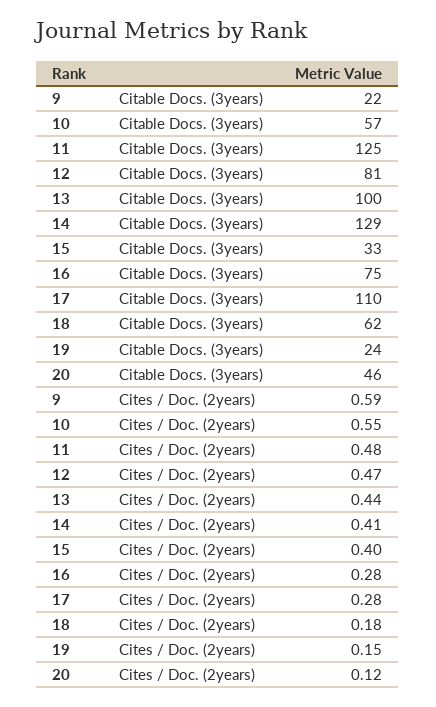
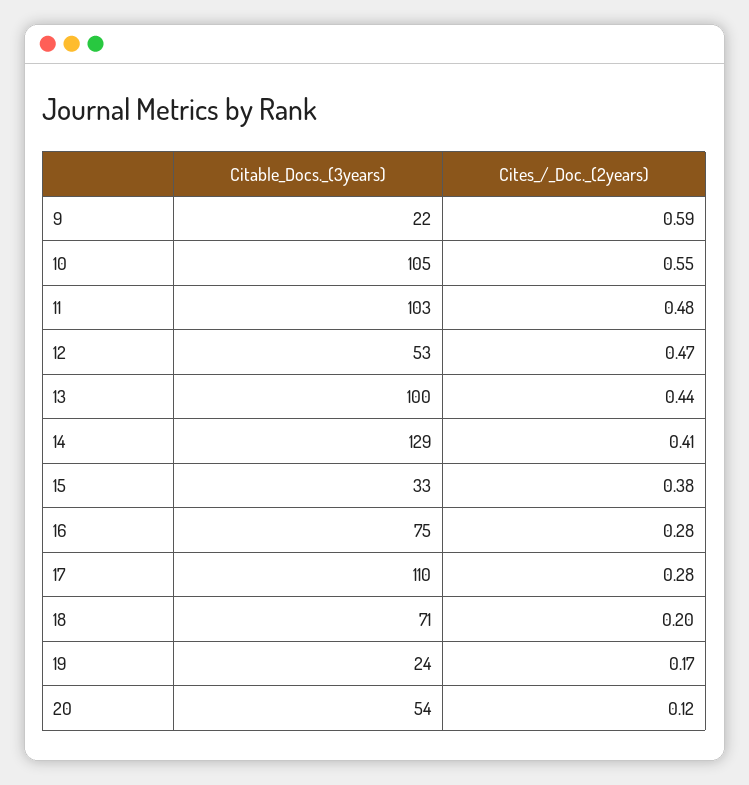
10, Citable Docs. (3years): 57 -> 105
11, Citable Docs. (3years): 125 -> 103
12, Citable Docs. (3years): 81 -> 53
18, Citable Docs. (3years): 62 -> 71
20, Citable Docs. (3years): 46 -> 54
15, Cites / Doc. (2years): 0.4 -> 0.38
18, Cites / Doc. (2years): 0.18 -> 0.2
19, Cites / Doc. (2years): 0.15 -> 0.17

